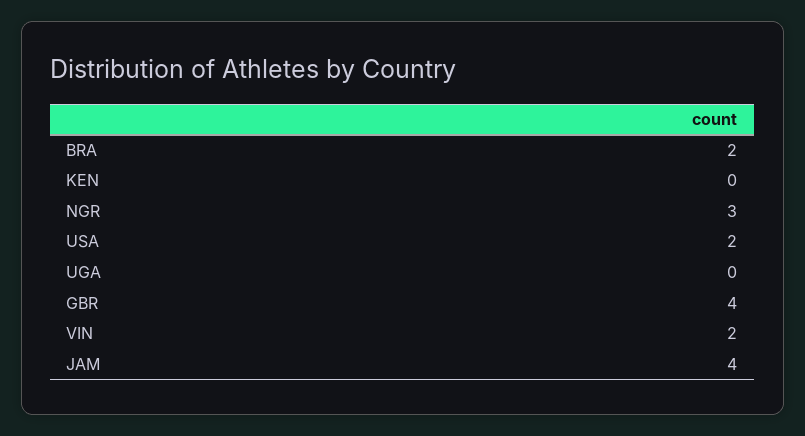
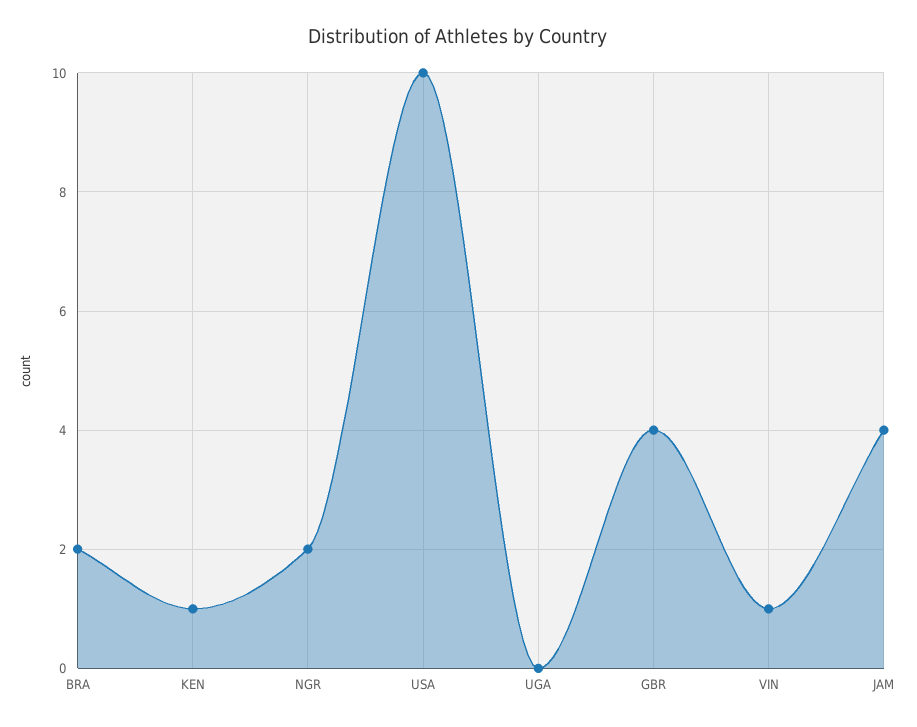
KEN: 0 -> 1
NGR: 3 -> 2
USA: 2 -> 10
VIN: 2 -> 1

